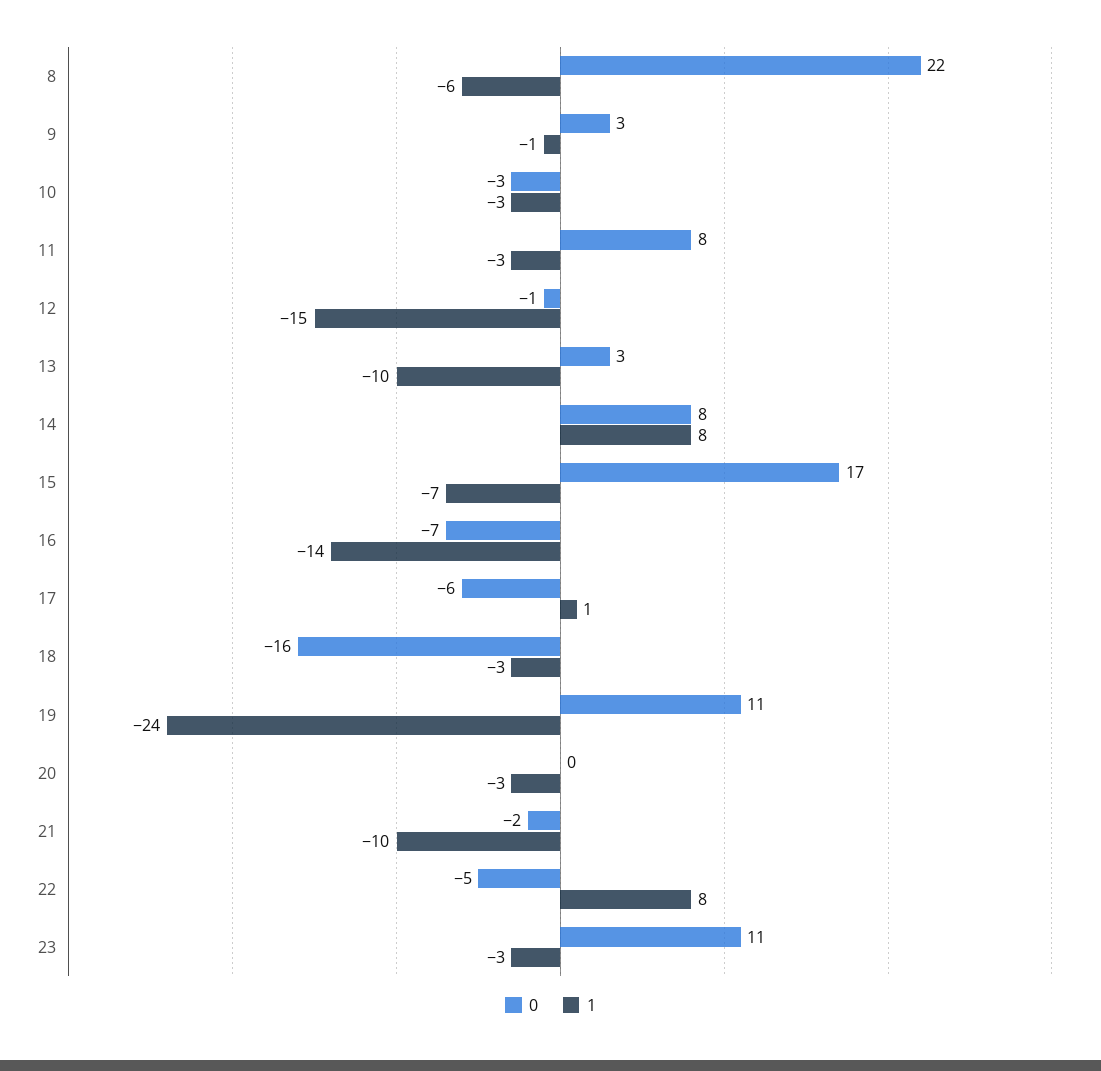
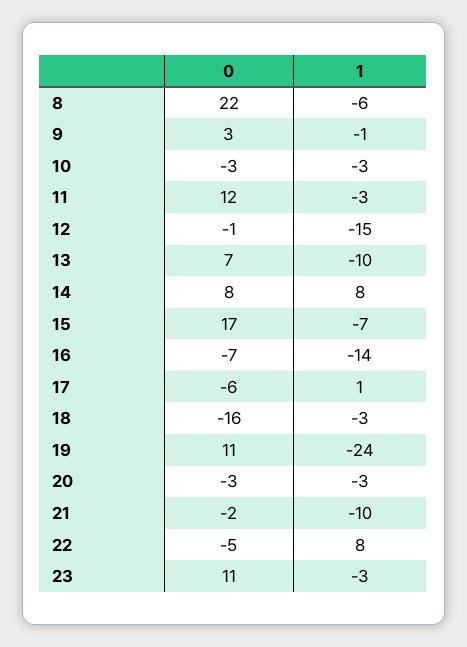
0, 11: 8 -> 12
0, 13: 3 -> 7
0, 20: 0 -> -3

